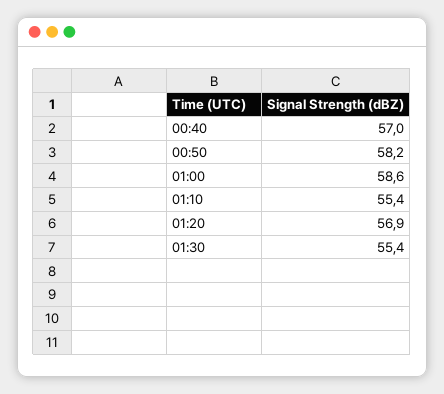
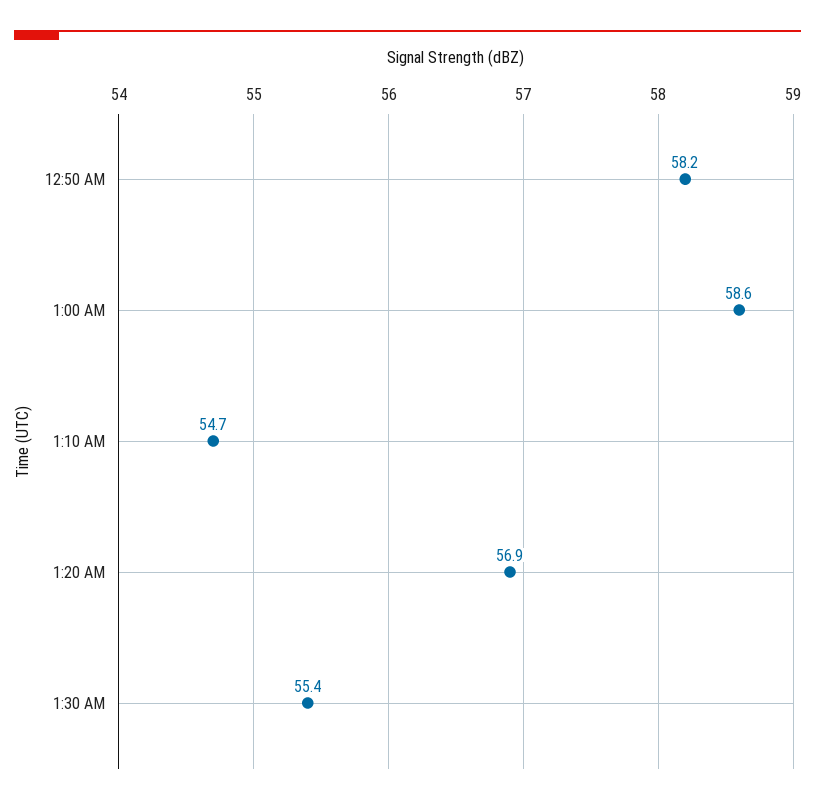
00:40: 57 -> none
01:10: 55.4 -> 54.7

